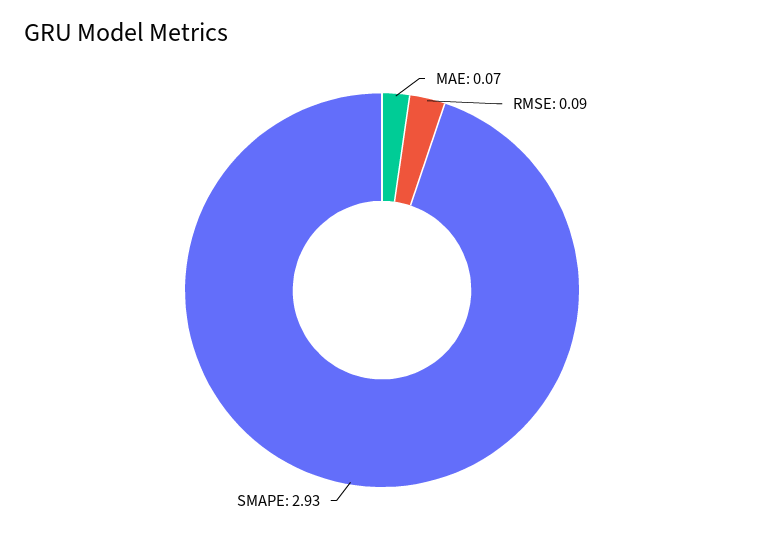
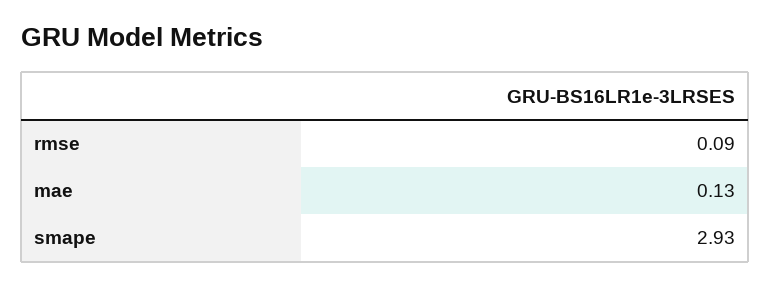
MAE: 0.07 -> 0.13

